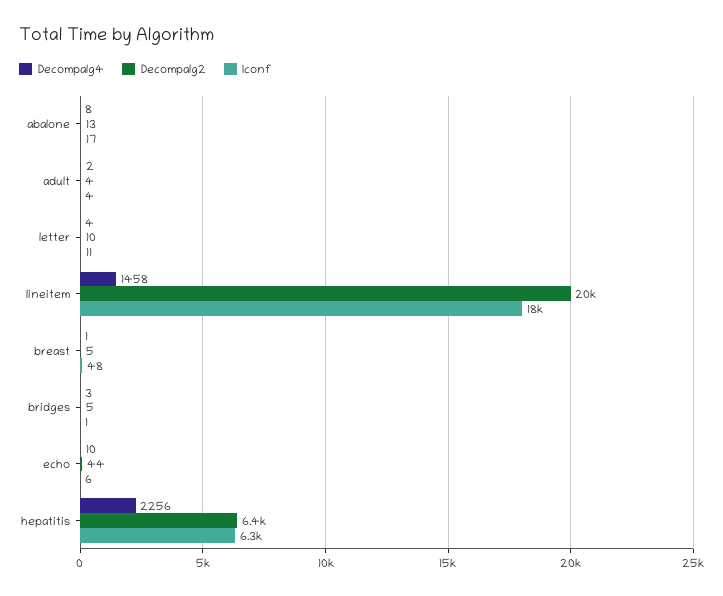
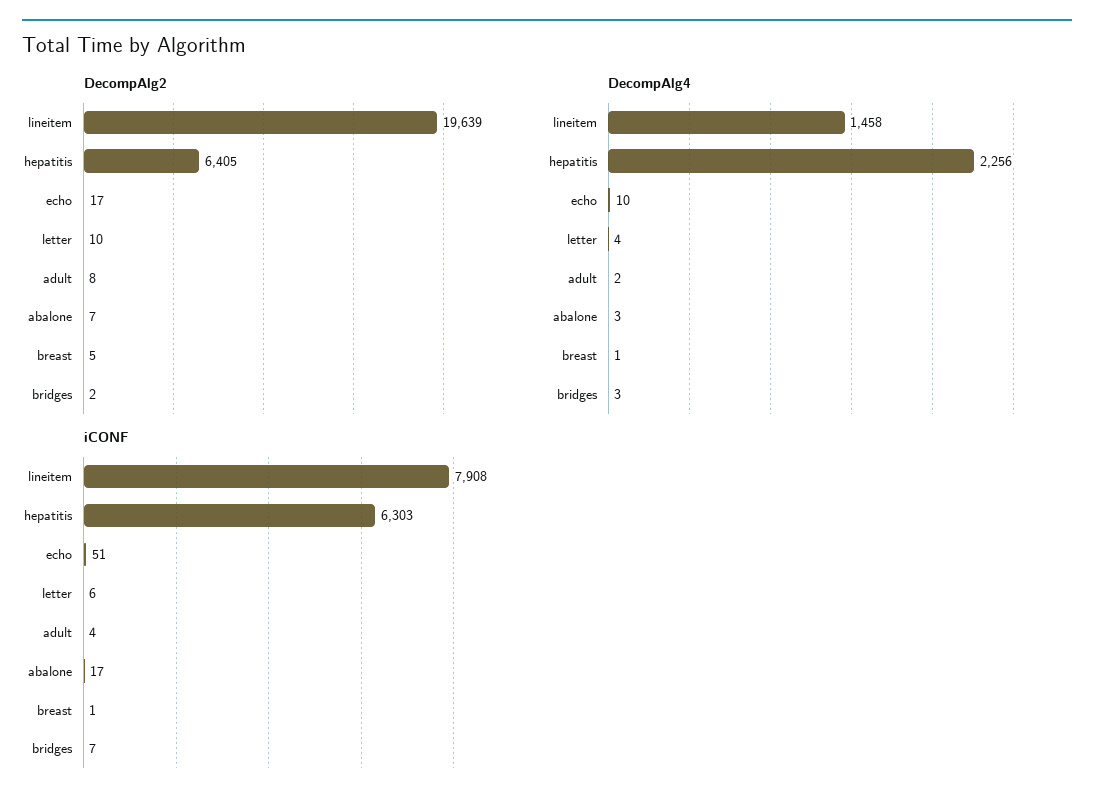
Decompalg4, abalone: 8 -> 3
Decompalg2, abalone: 13 -> 7
Decompalg2, adult: 4 -> 8
Iconf, letter: 11 -> 6
Iconf, lineitem: 18000 -> 7908
Iconf, breast: 48 -> 1
Decompalg2, bridges: 5 -> 2
Iconf, bridges: 1 -> 7
Decompalg2, echo: 44 -> 17
Iconf, echo: 6 -> 51

